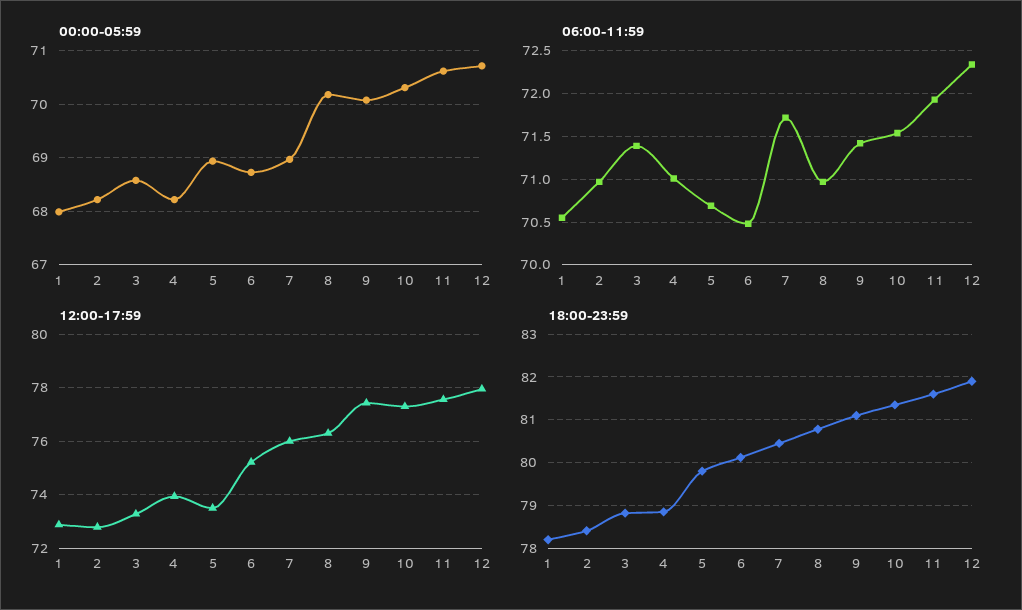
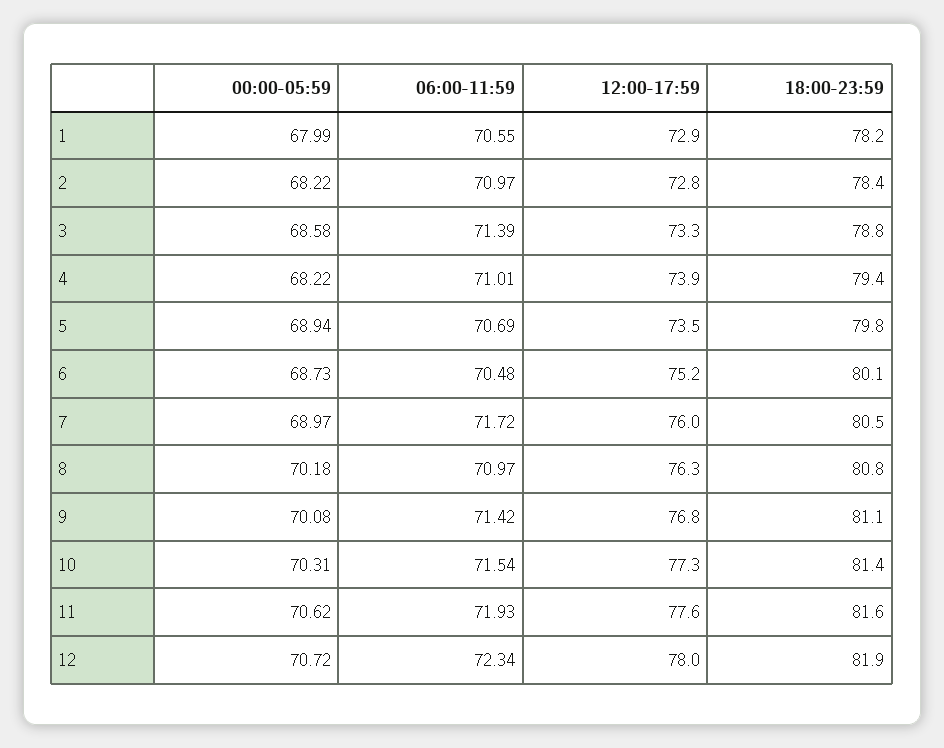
12:00-17:59, 9: 77.5 -> 76.8
18:00-23:59, 4: 78.8 -> 79.4

